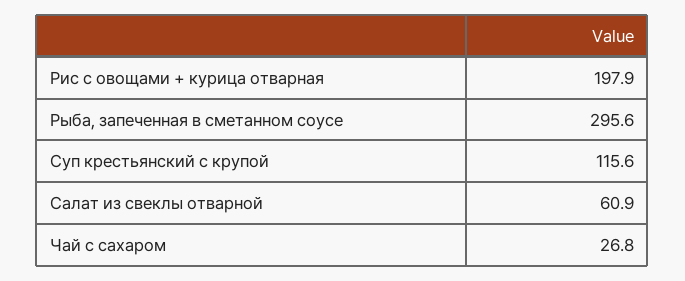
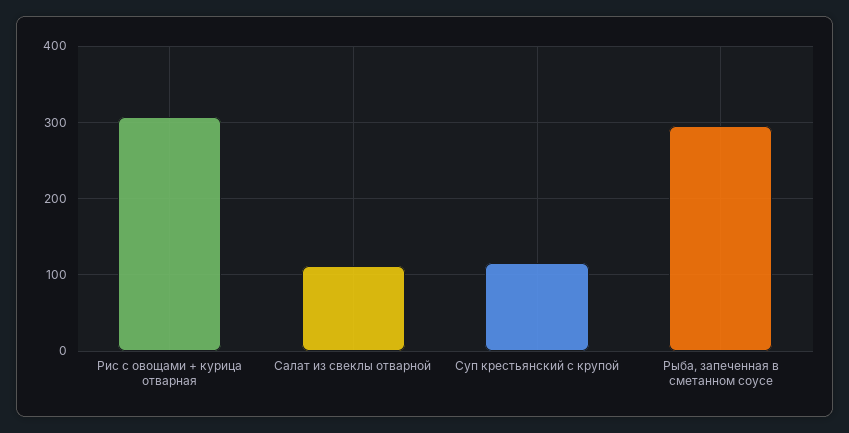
Рис с овощами + курица отварная: 197.9 -> 310
Салат из свеклы отварной: 60.9 -> 110
Чай с сахаром: 26.8 -> none

